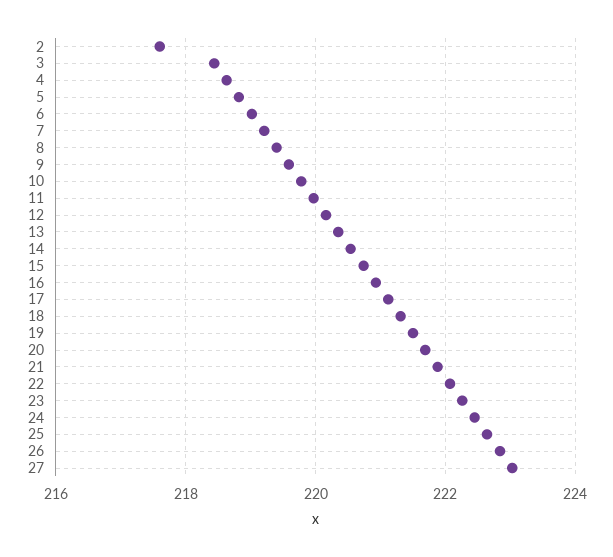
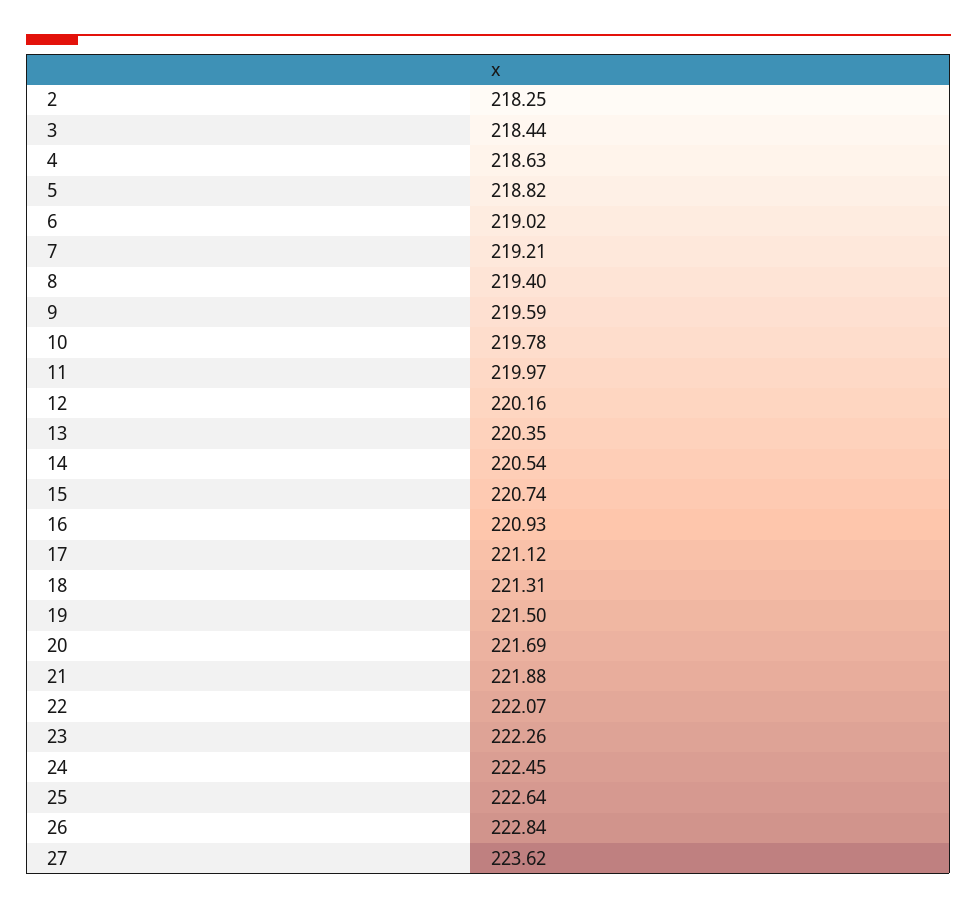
2: 217.6 -> 218.25
27: 223 -> 223.62

